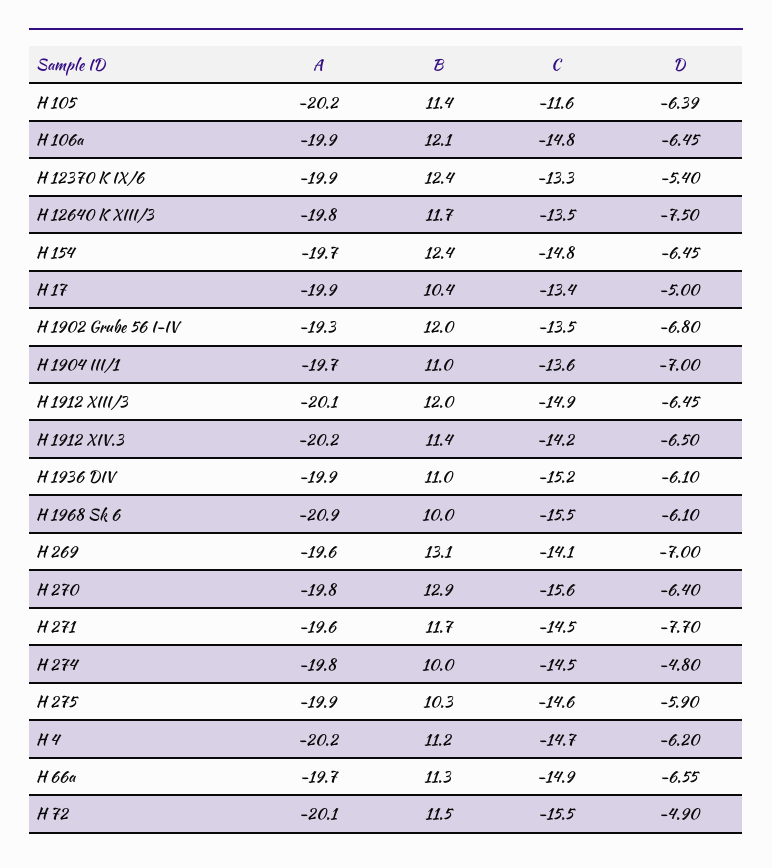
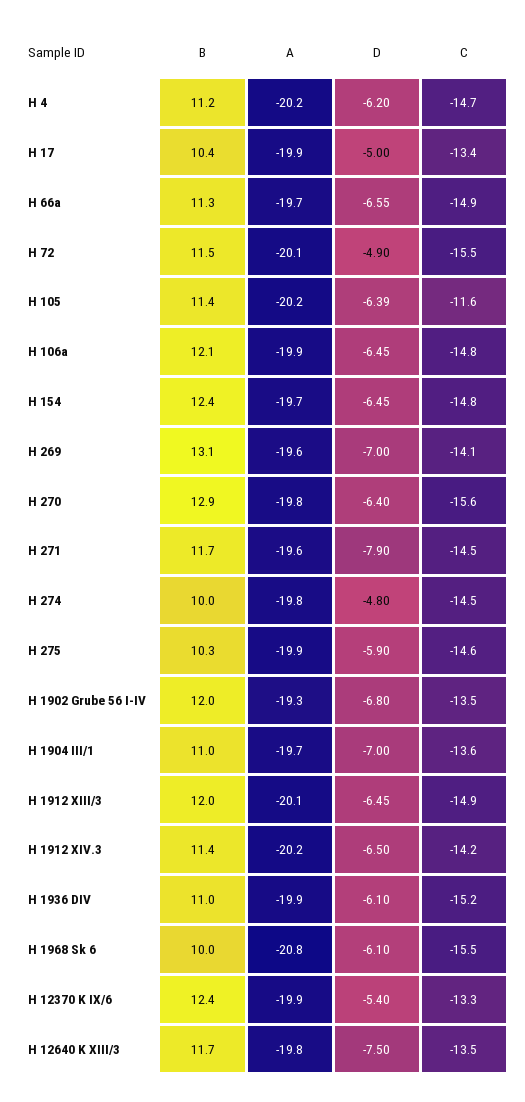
A, H 1968 Sk 6: -20.9 -> -20.8
D, H 271: -7.7 -> -7.9

